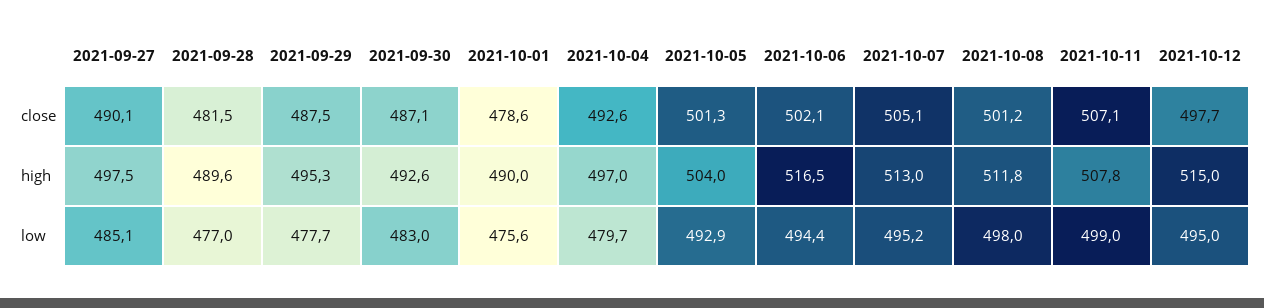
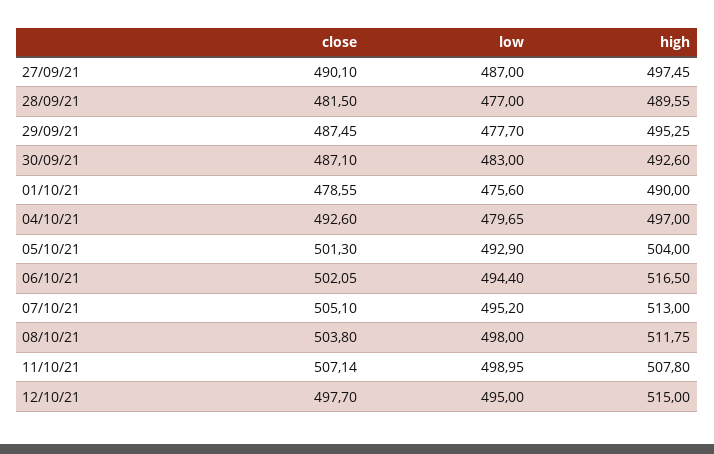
2021-10-08, close: 501.2 -> 503.8
2021-09-27, low: 485.1 -> 487

